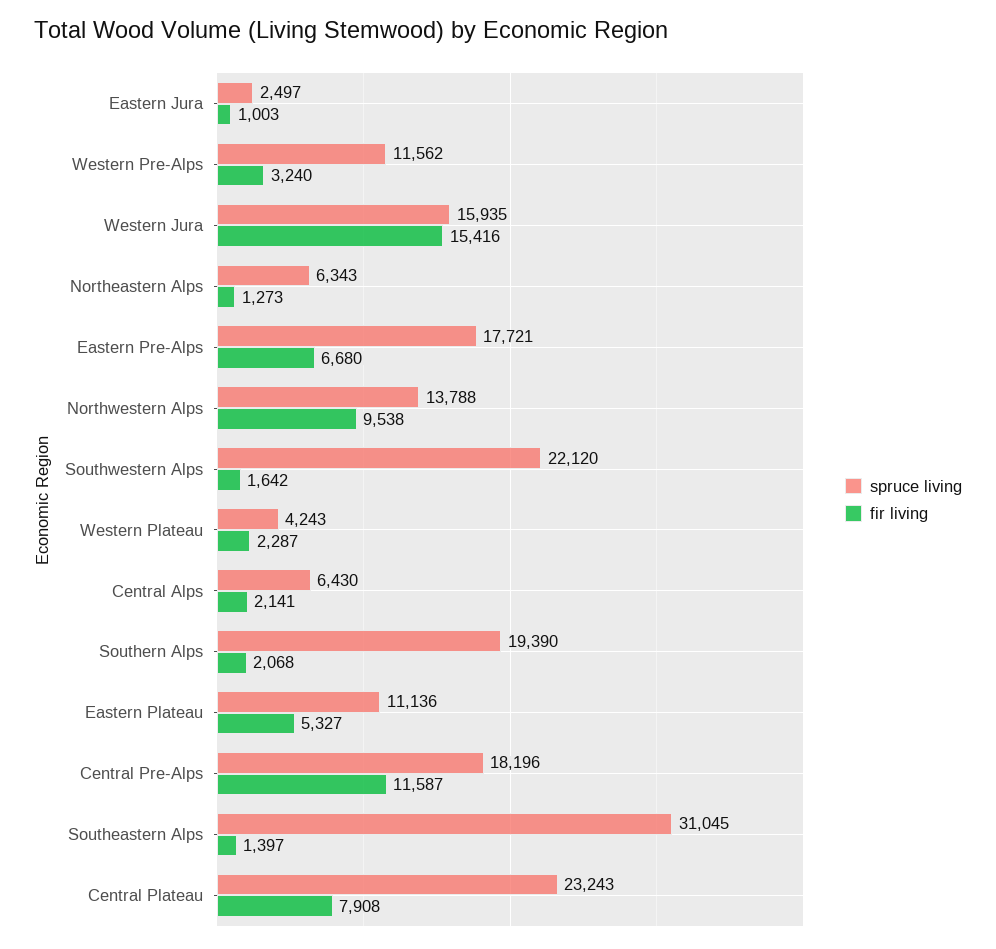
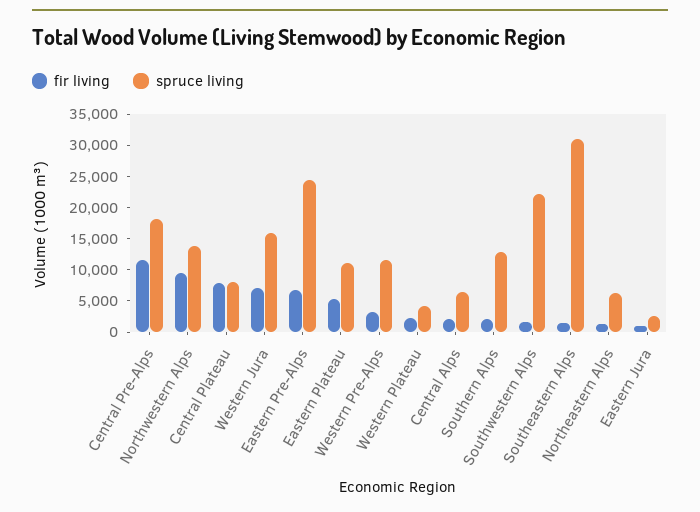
fir living, Western Jura: 15416 -> 7500
spruce living, Eastern Pre-Alps: 17721 -> 25000
spruce living, Southern Alps: 19390 -> 12500
spruce living, Central Plateau: 23243 -> 7500

